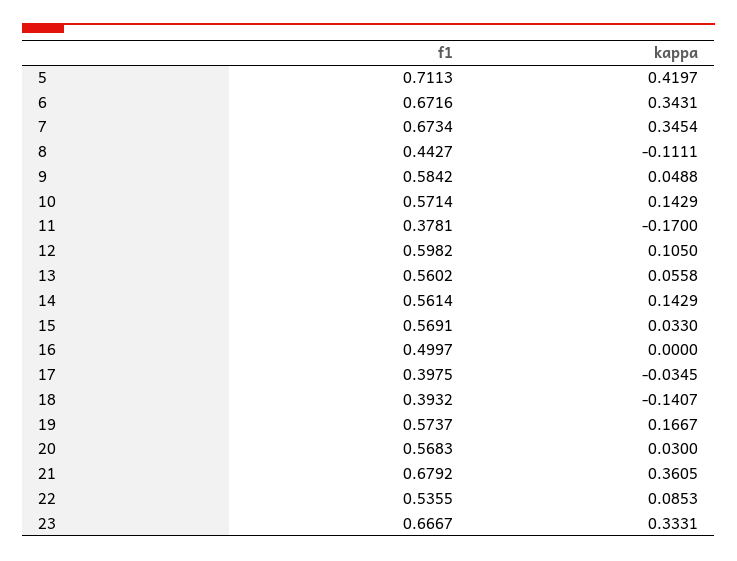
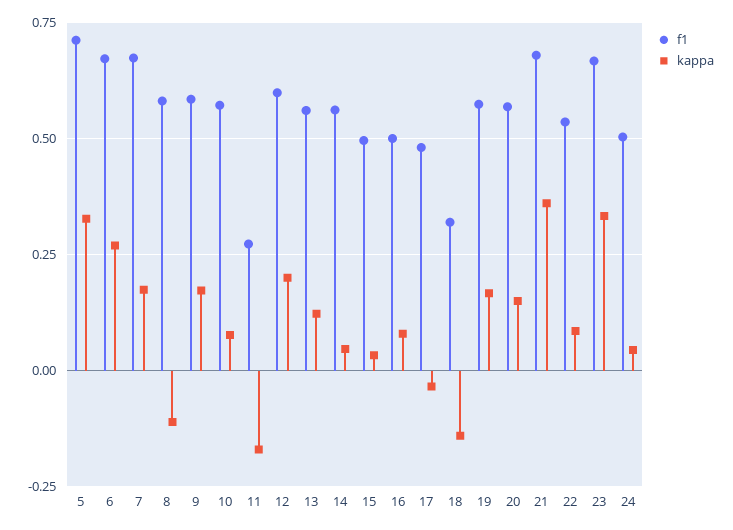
kappa, 5: 0.4197 -> 0.325
kappa, 6: 0.3431 -> 0.275
kappa, 7: 0.3454 -> 0.175
f1, 8: 0.4427 -> 0.575
kappa, 9: 0.0488 -> 0.175
kappa, 10: 0.1429 -> 0.075
f1, 11: 0.3781 -> 0.275
kappa, 12: 0.105 -> 0.2
kappa, 13: 0.0558 -> 0.125
kappa, 14: 0.1429 -> 0.05
f1, 15: 0.5691 -> 0.5
kappa, 16: 0 -> 0.075
f1, 17: 0.3975 -> 0.475
f1, 18: 0.3932 -> 0.325
kappa, 20: 0.03 -> 0.15
f1, 24: none -> 0.5
kappa, 24: none -> 0.05

